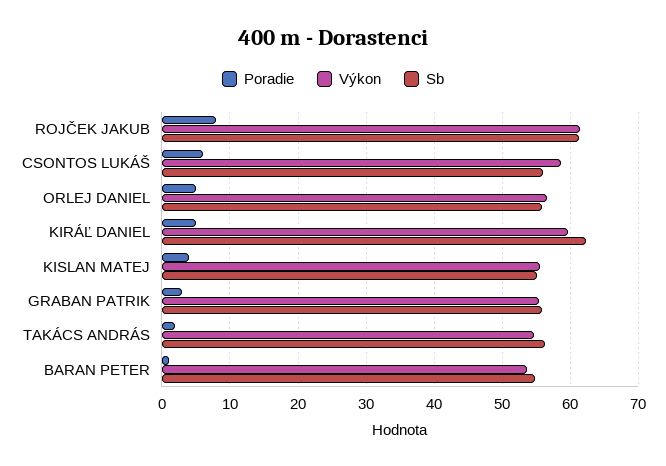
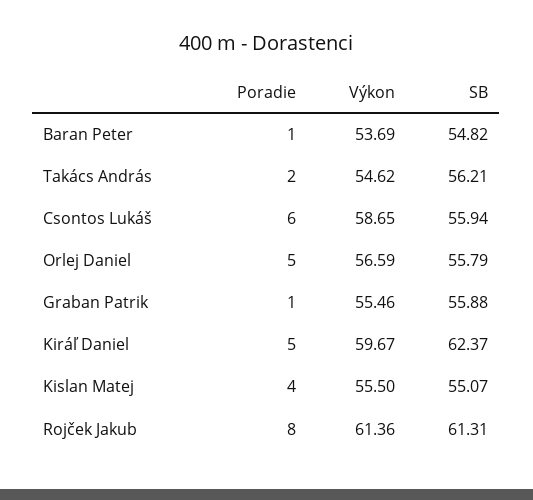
Poradie, GRABAN PATRIK: 3 -> 1

